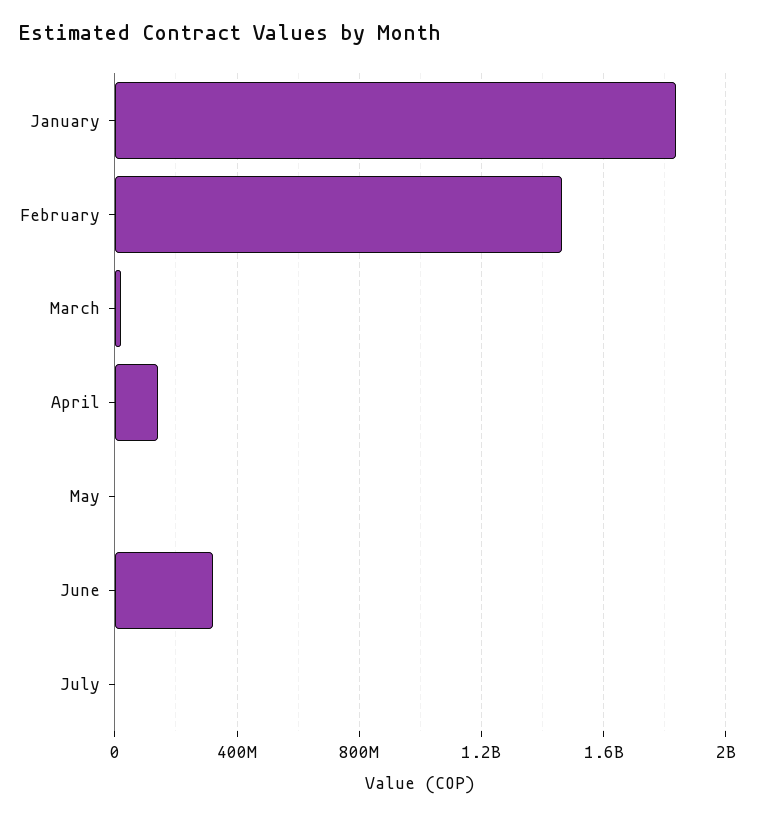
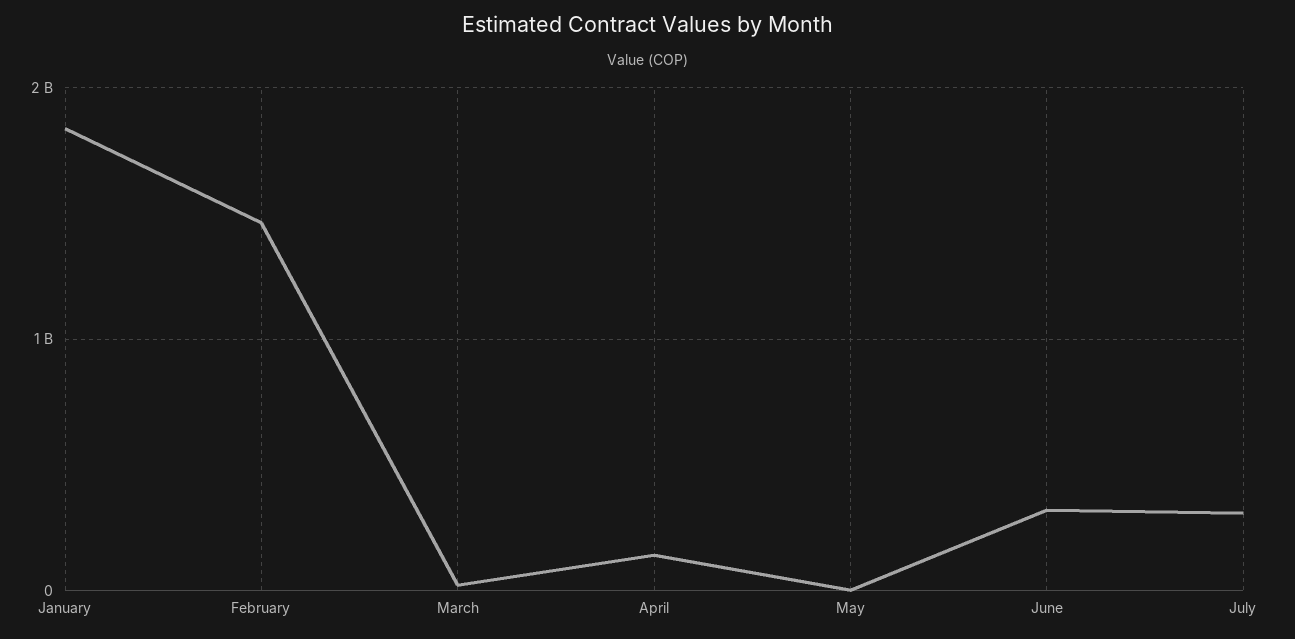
July: 0 -> 300000000

